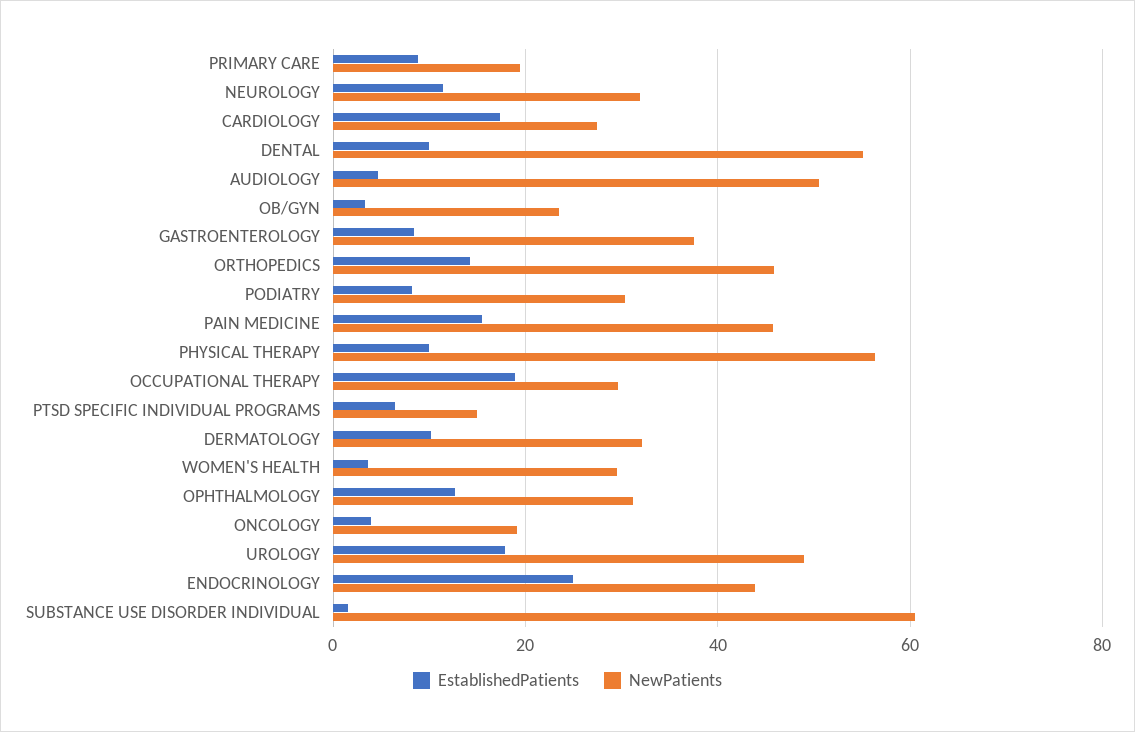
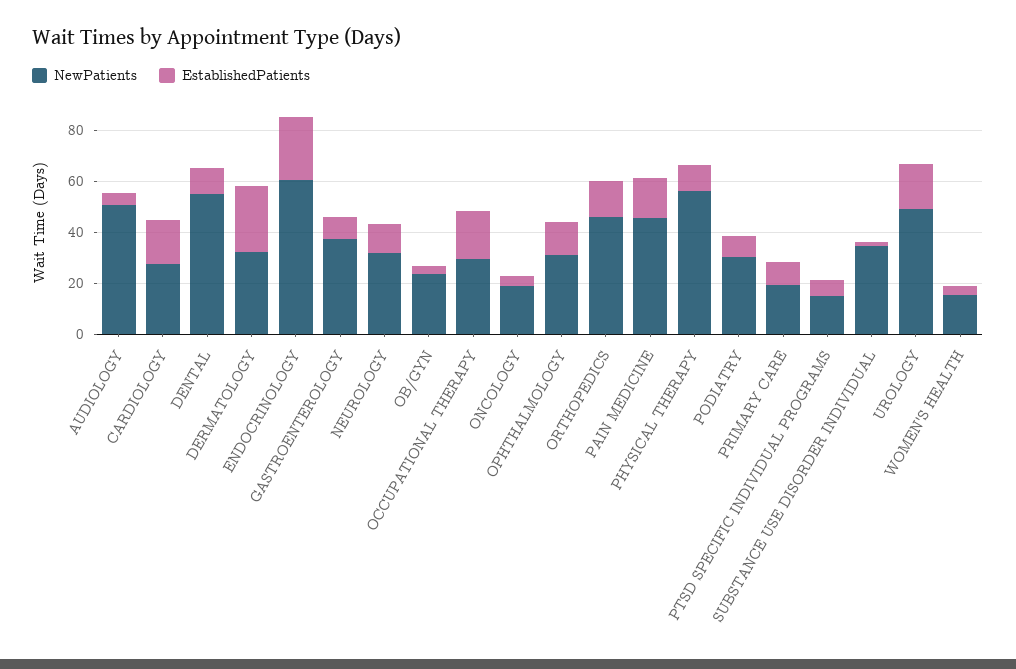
EstablishedPatients, DERMATOLOGY: 10 -> 25
NewPatients, WOMEN'S HEALTH: 30 -> 15
NewPatients, ENDOCRINOLOGY: 44 -> 60
NewPatients, SUBSTANCE USE DISORDER INDIVIDUAL: 60 -> 35

